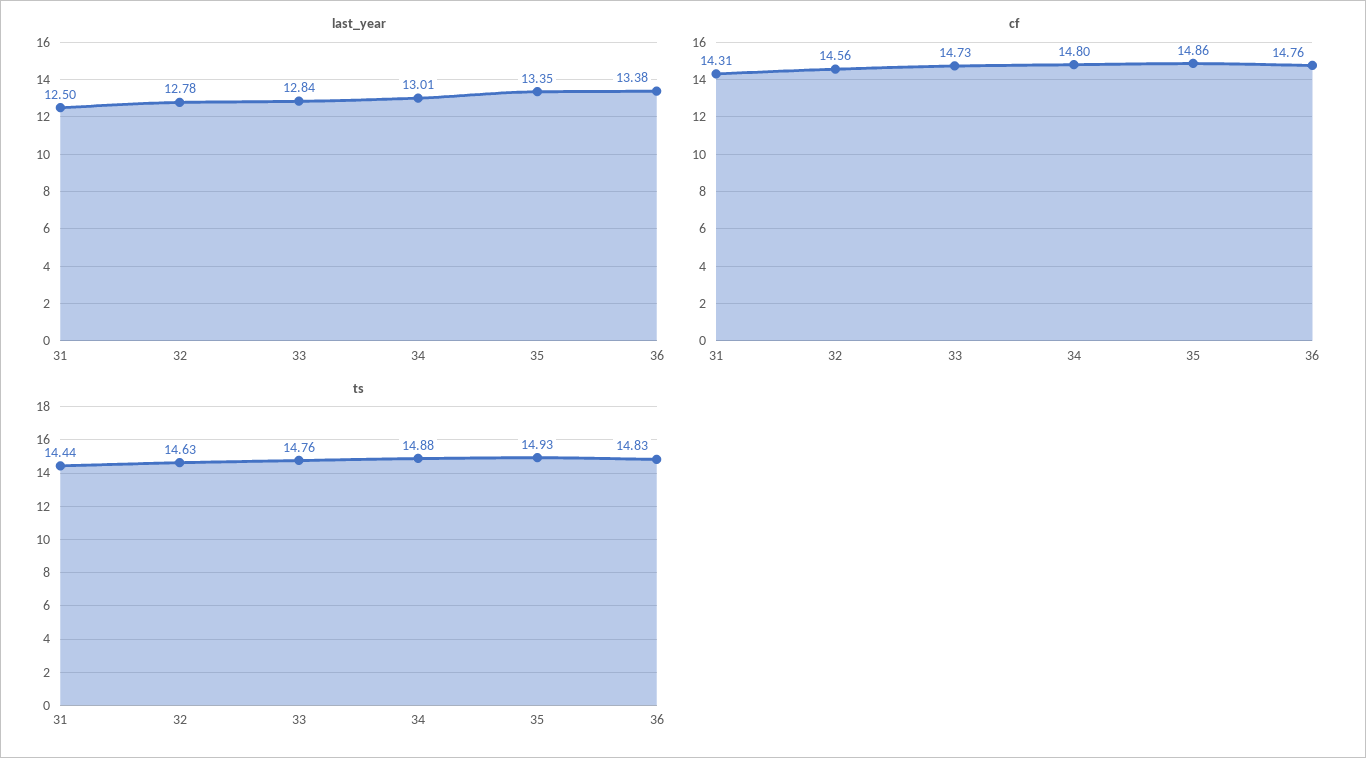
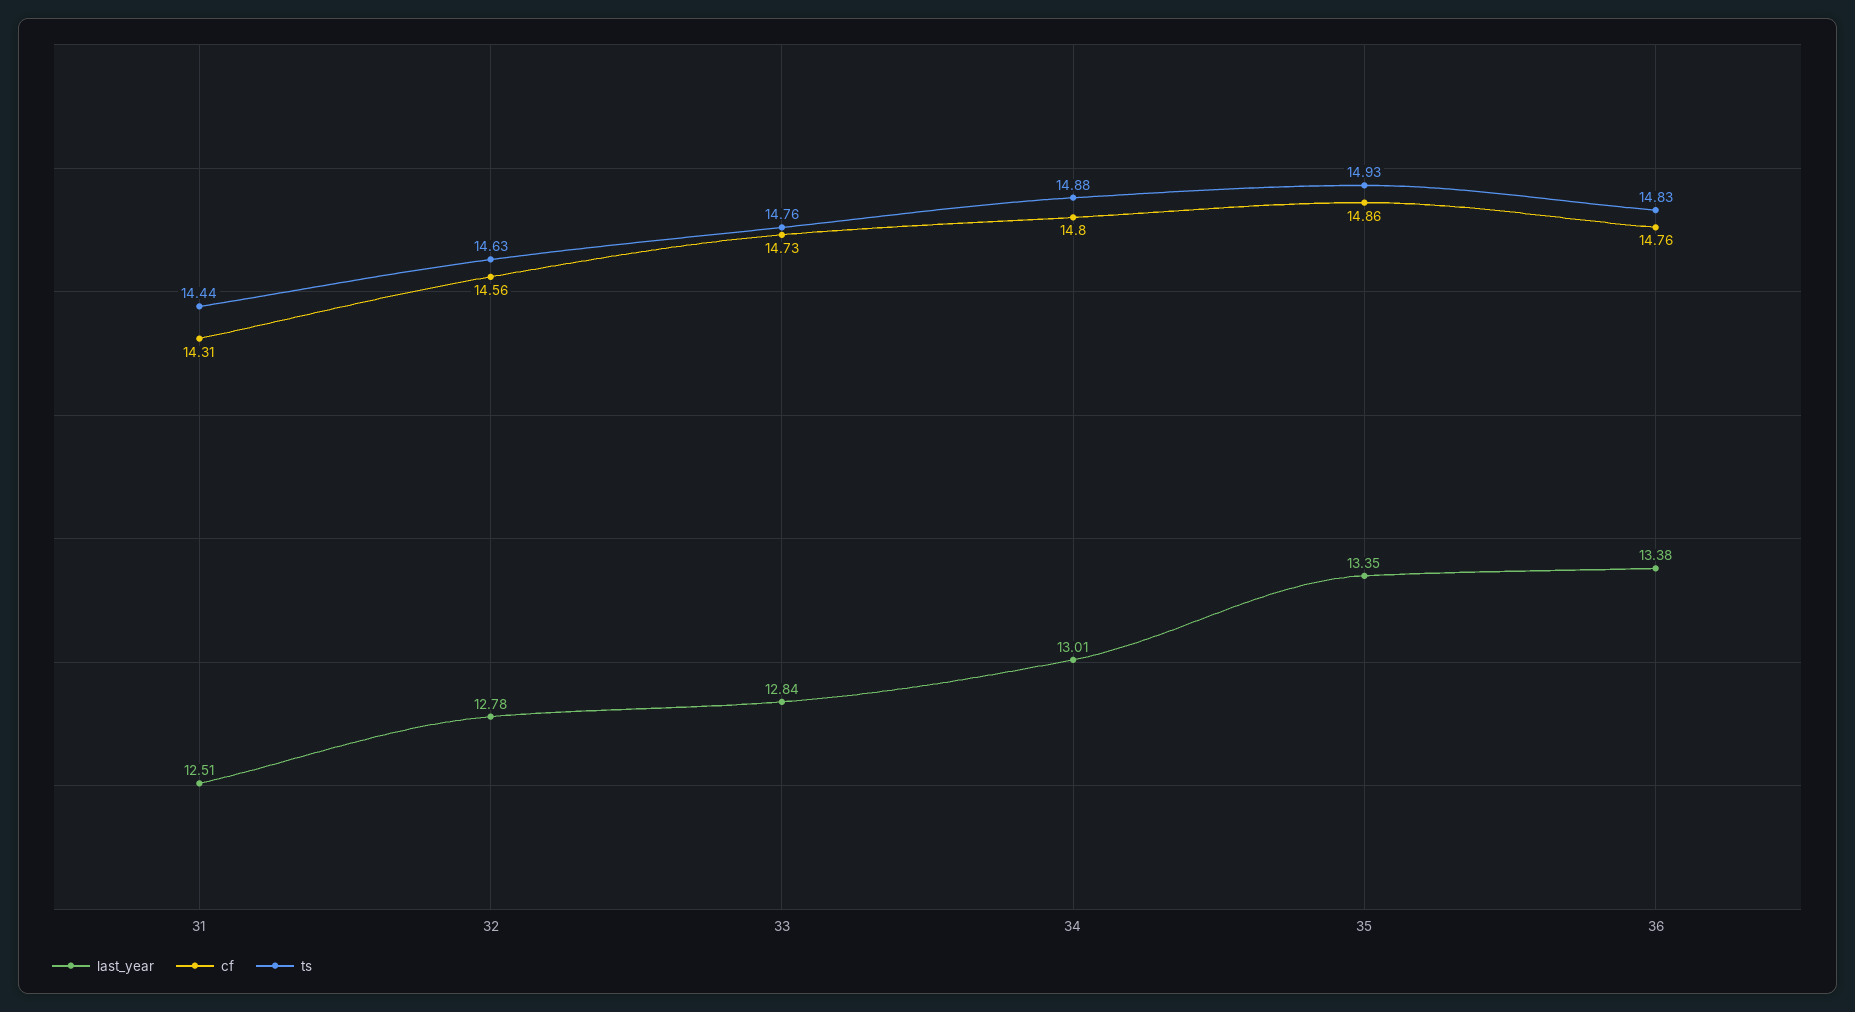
last_year, 31: 12.5 -> 12.51

